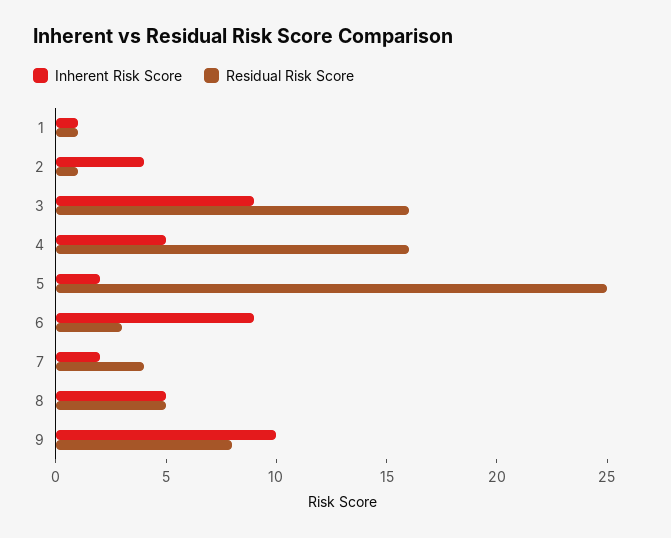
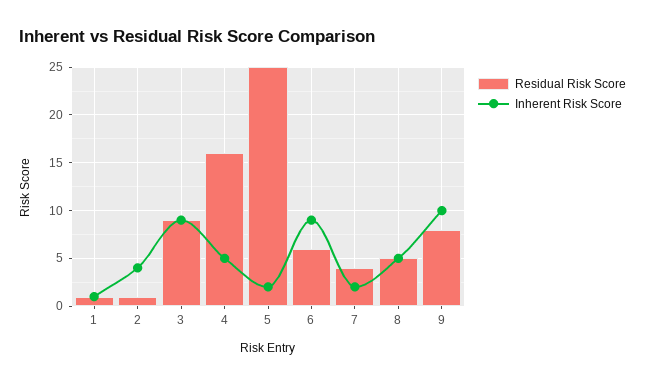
Residual Risk Score, 3: 16 -> 9
Residual Risk Score, 6: 3 -> 6

